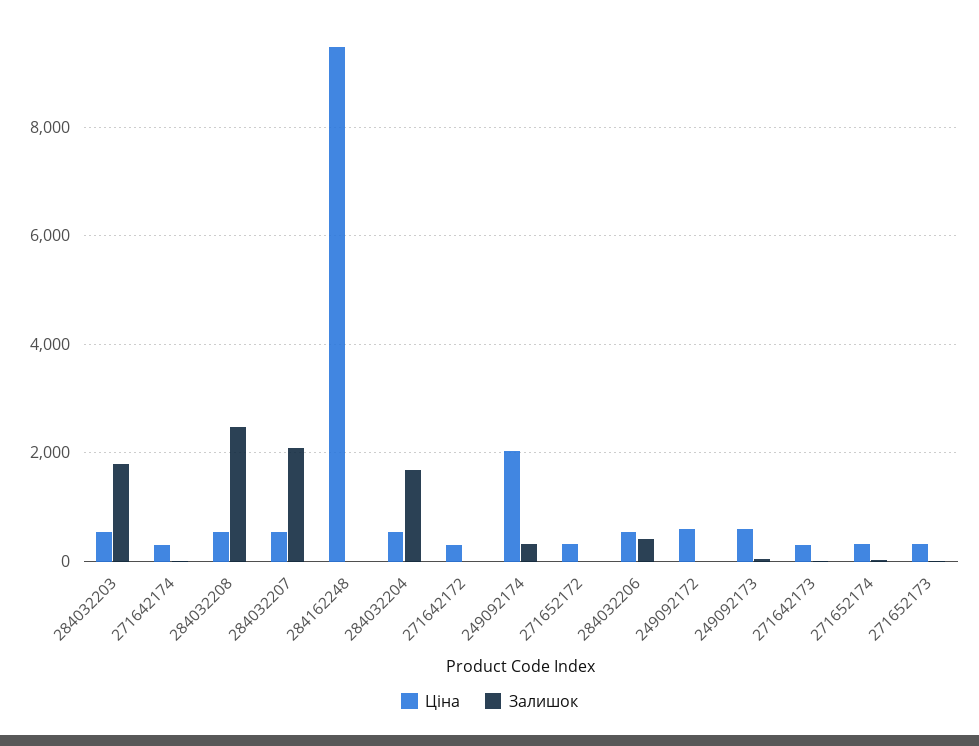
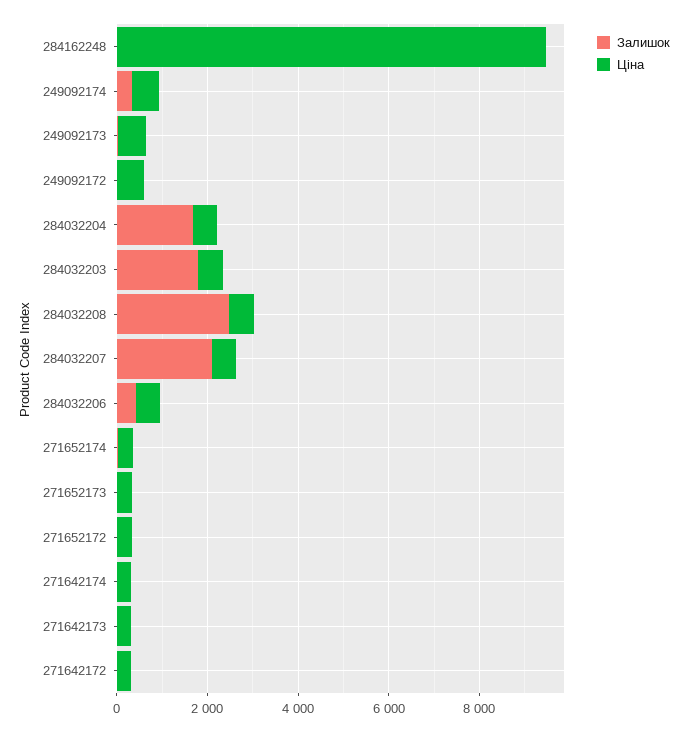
Ціна, 249092174: 2000 -> 500

